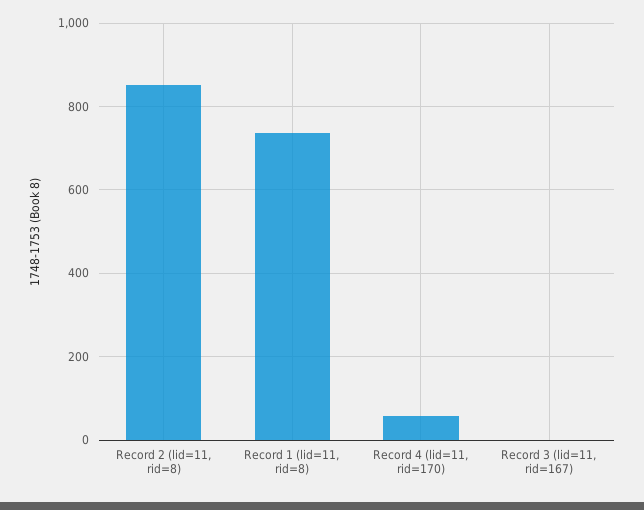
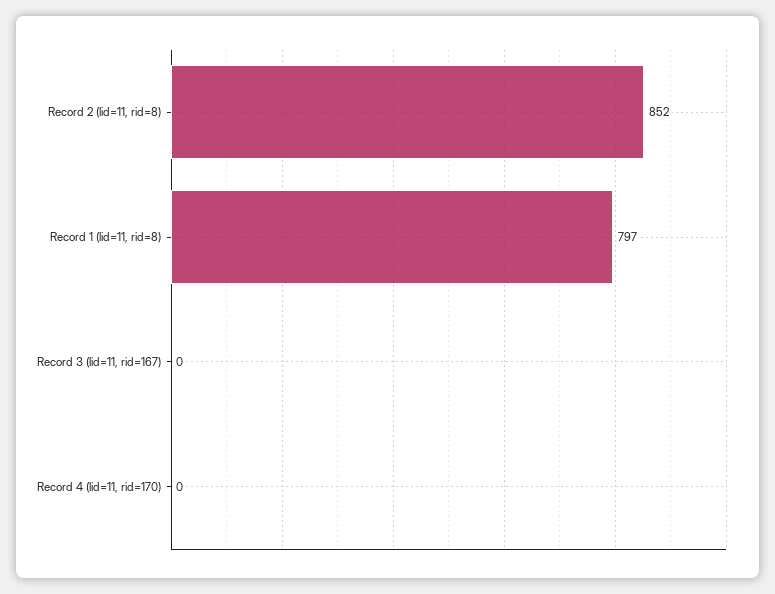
Record 1 (lid=11, rid=8): 740 -> 797
Record 4 (lid=11, rid=170): 60 -> 0

